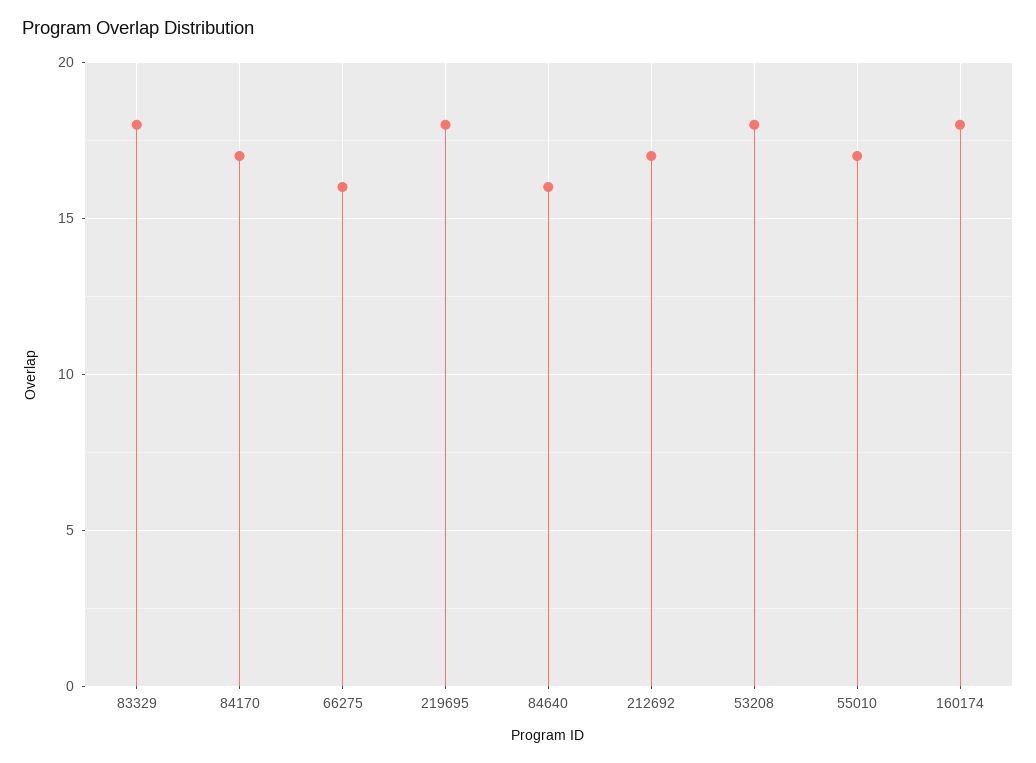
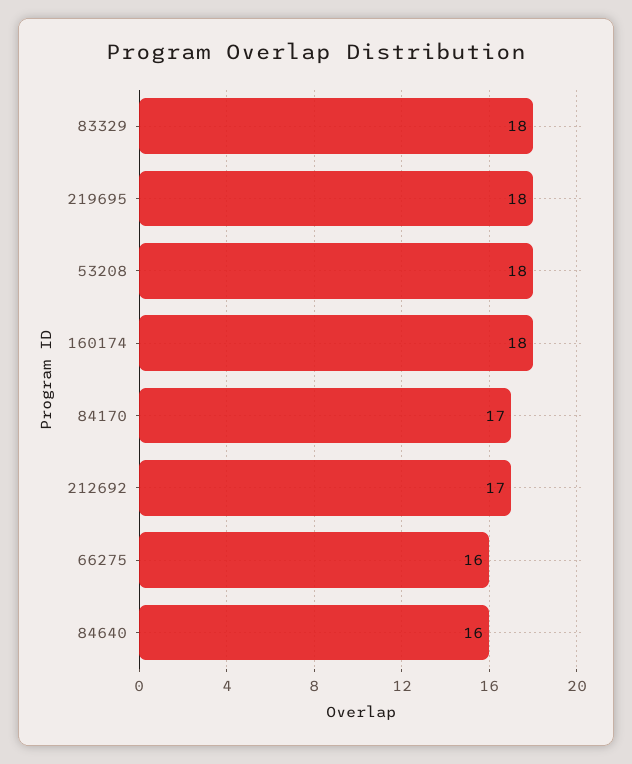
55010: 17 -> none

